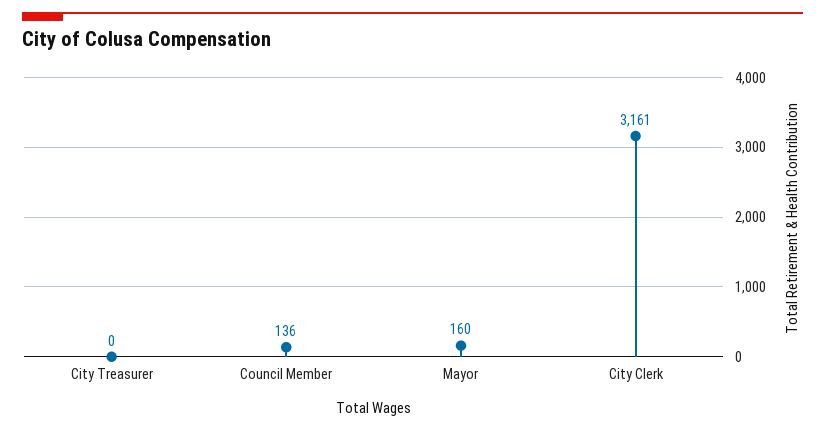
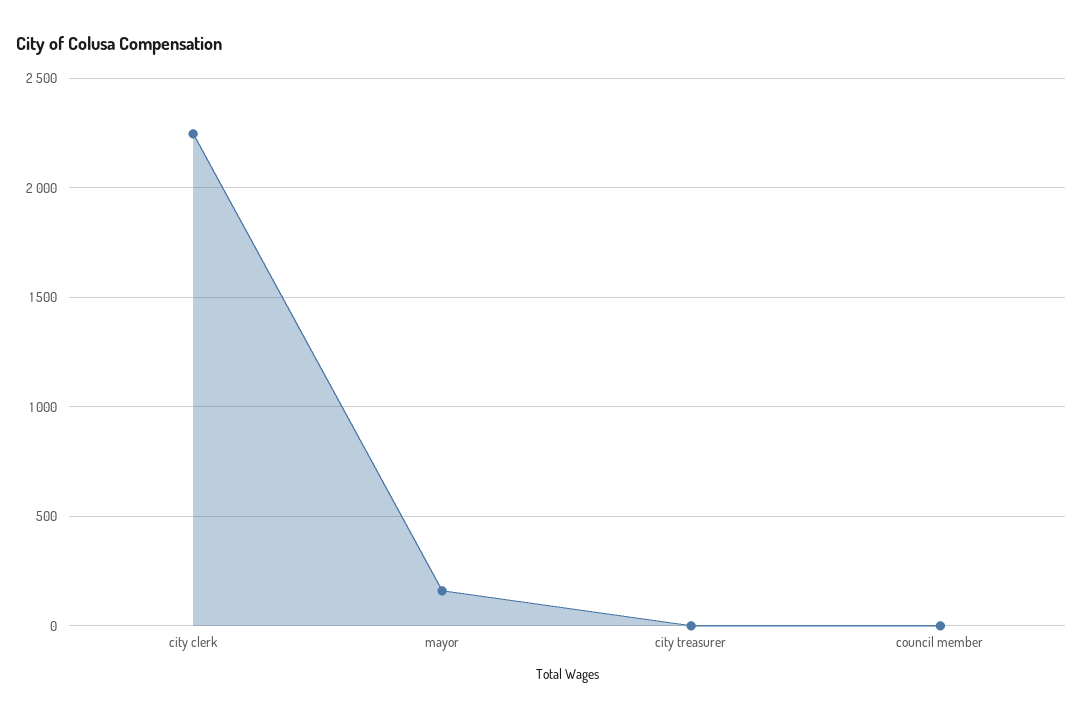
Council Member: 136 -> 0
City Clerk: 3161 -> 2250

